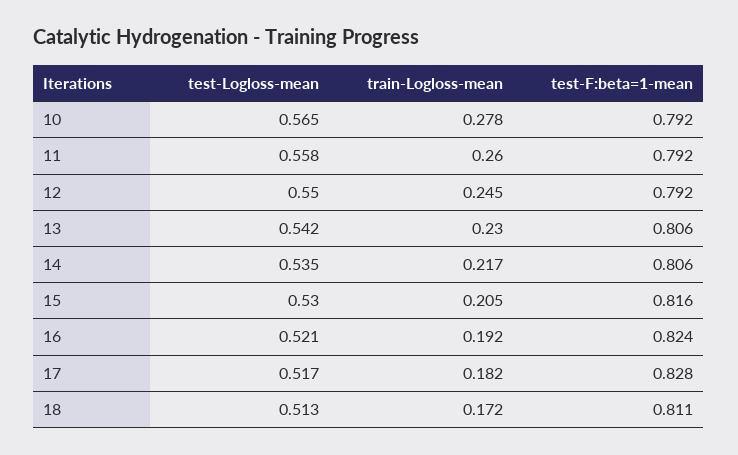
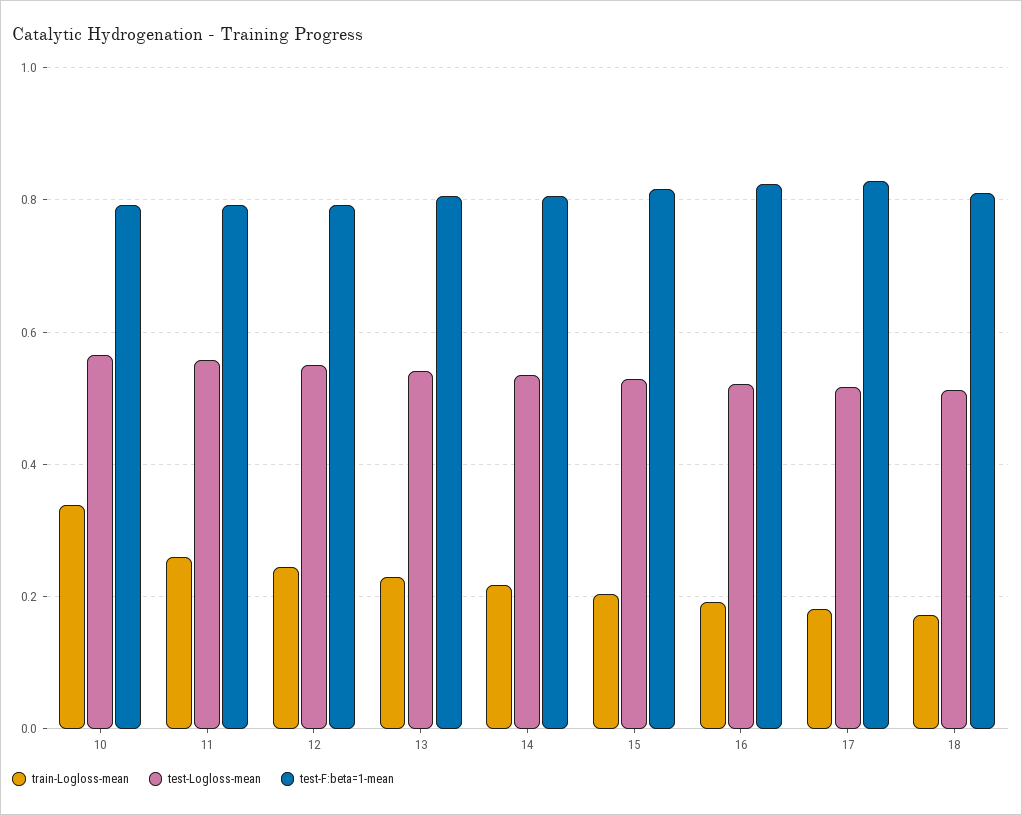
train-Logloss-mean, 10: 0.278 -> 0.34

